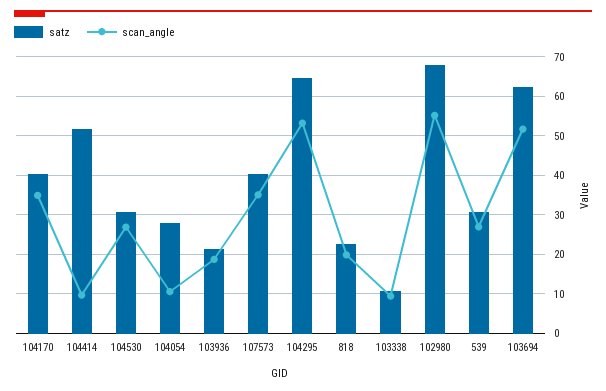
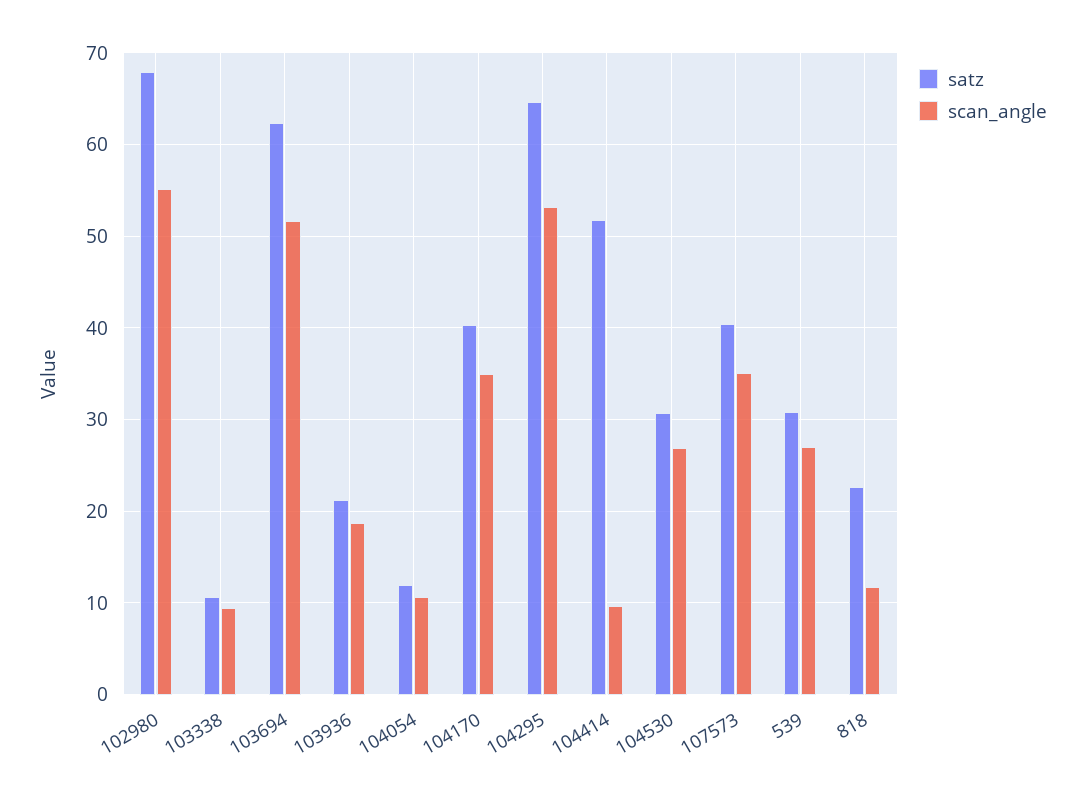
satz, 104054: 28 -> 12
scan_angle, 818: 20 -> 12

